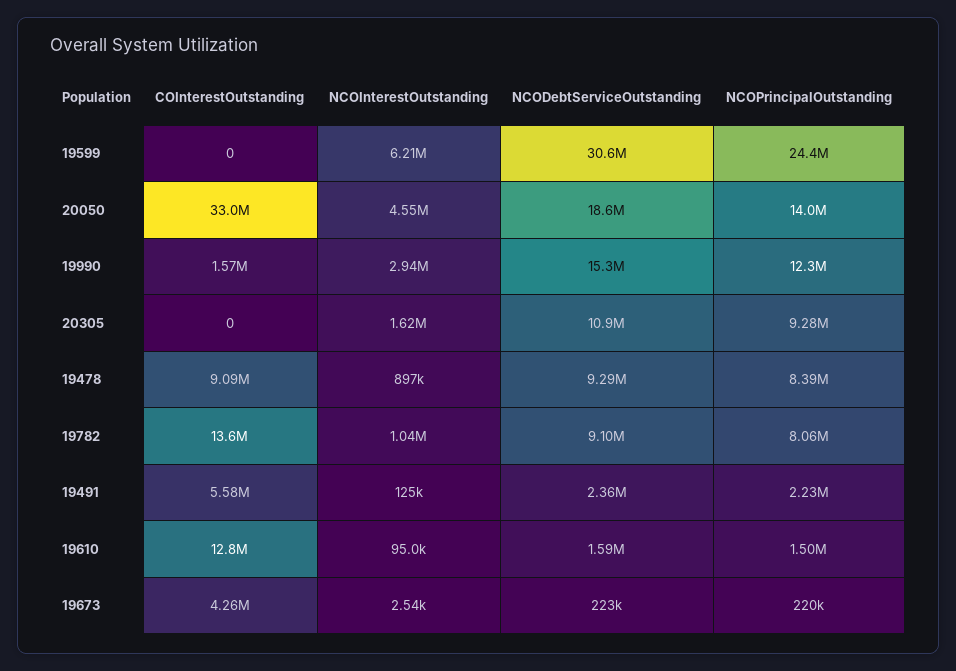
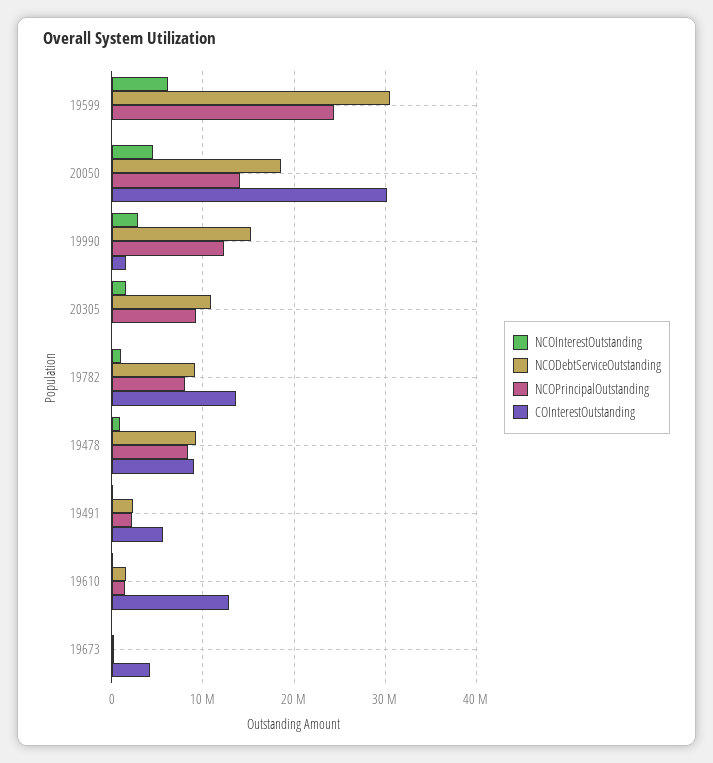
COInterestOutstanding, 20050: 33000000 -> 30000000

